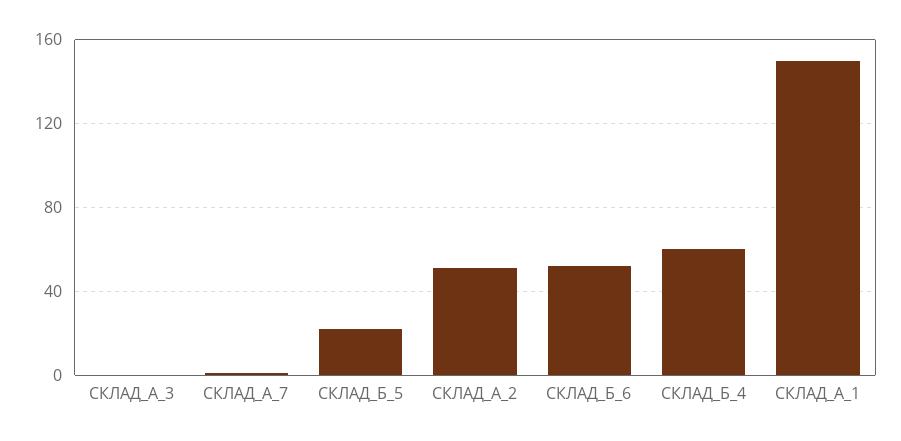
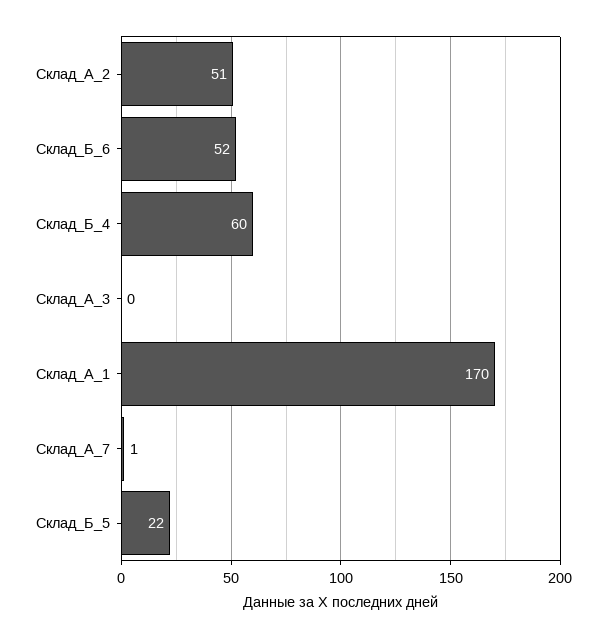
СКЛАД_А_1: 150 -> 170

